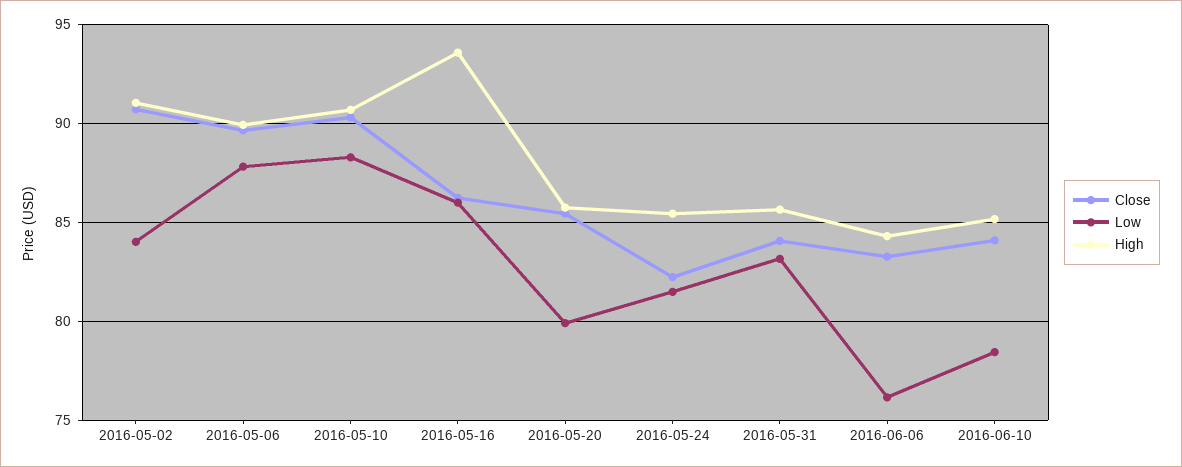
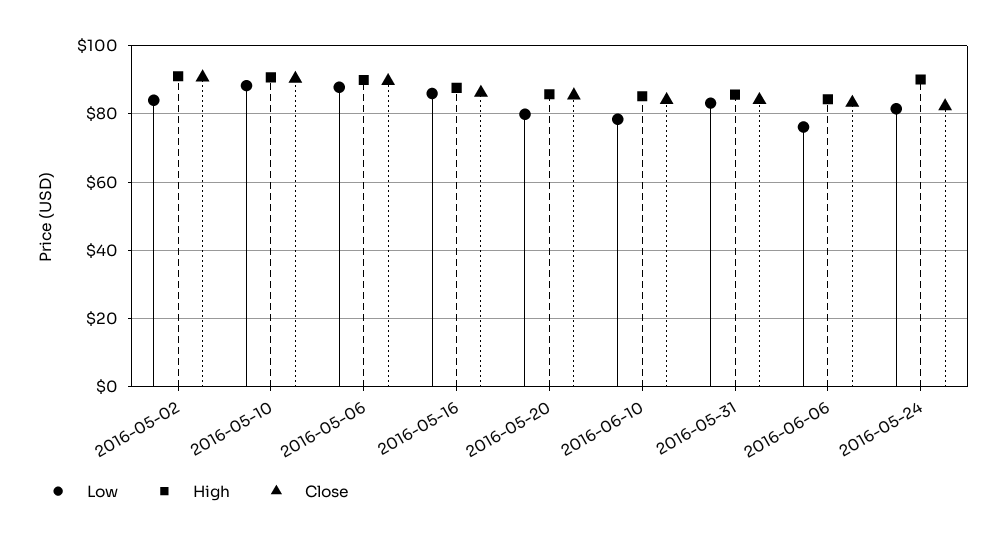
High, 2016-05-16: 93.5 -> 88
High, 2016-05-24: 85.5 -> 90

